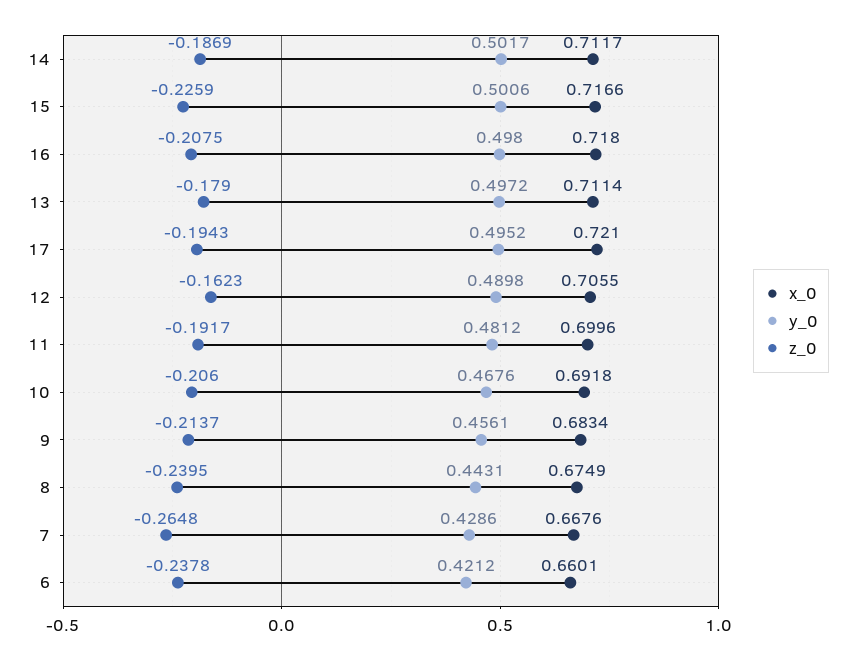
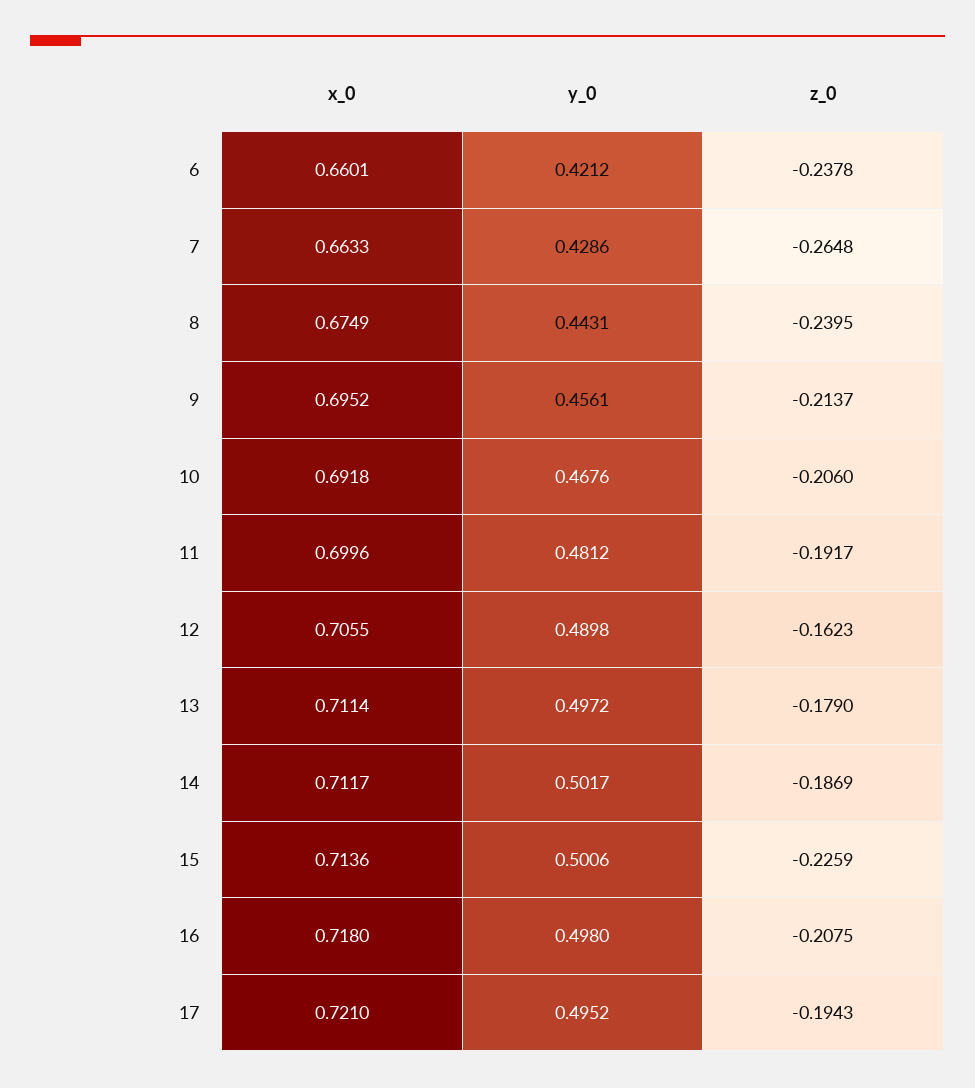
x_0, 15: 0.7166 -> 0.7136
x_0, 9: 0.6834 -> 0.6952
x_0, 7: 0.6676 -> 0.6633

